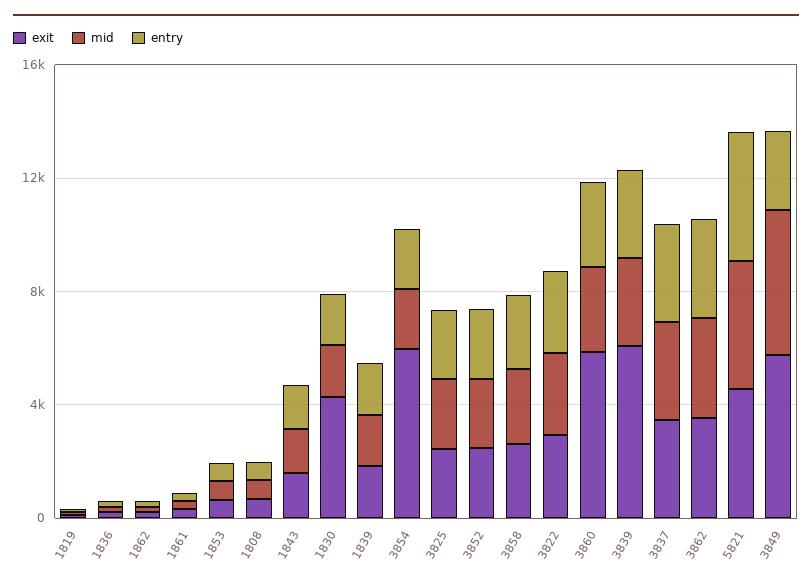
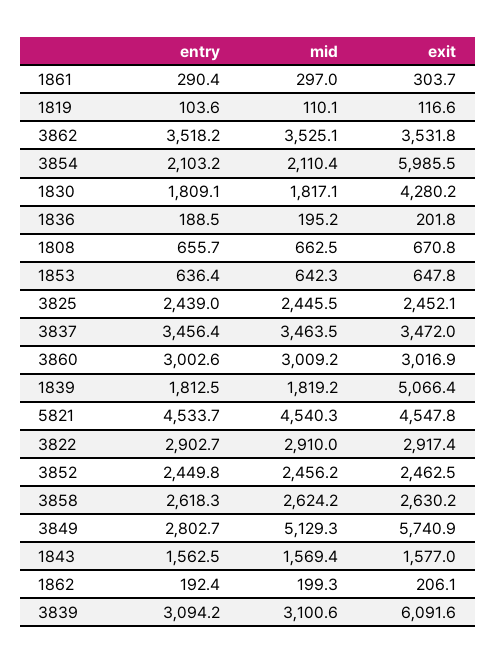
exit, 1839: 2000 -> 5066.4
exit, 3860: 6000 -> 3016.9

